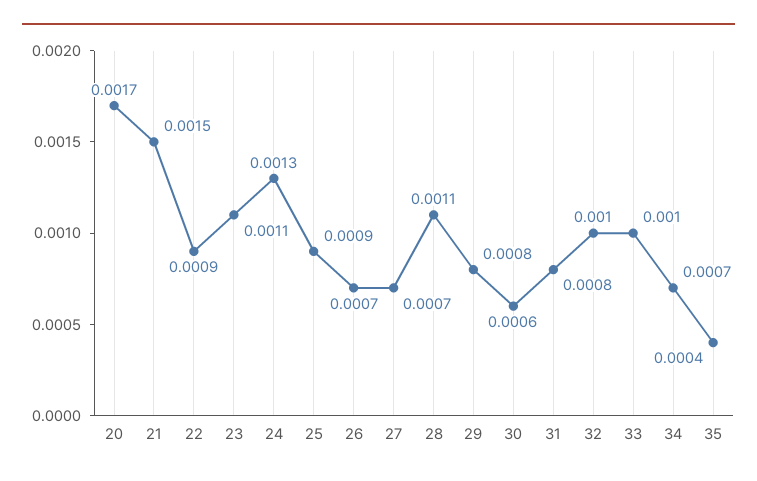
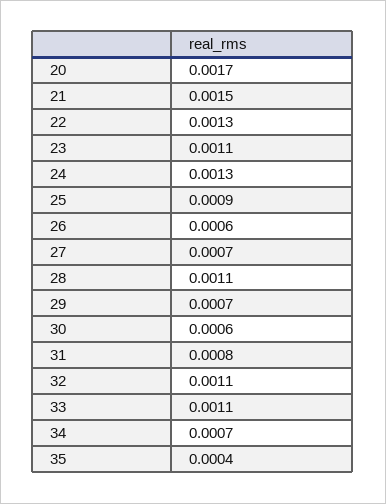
22: 0.0009 -> 0.0013
26: 0.0007 -> 0.0006
29: 0.0008 -> 0.0007
32: 0.001 -> 0.0011
33: 0.001 -> 0.0011

